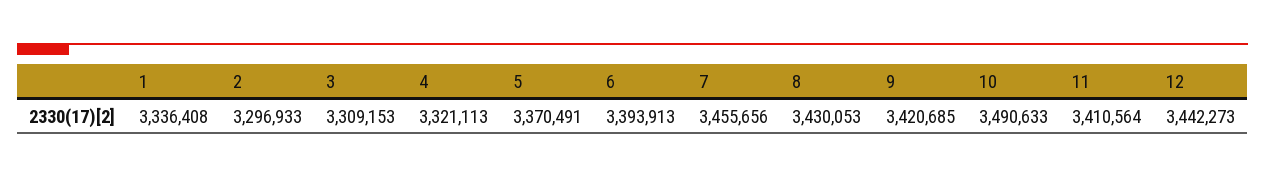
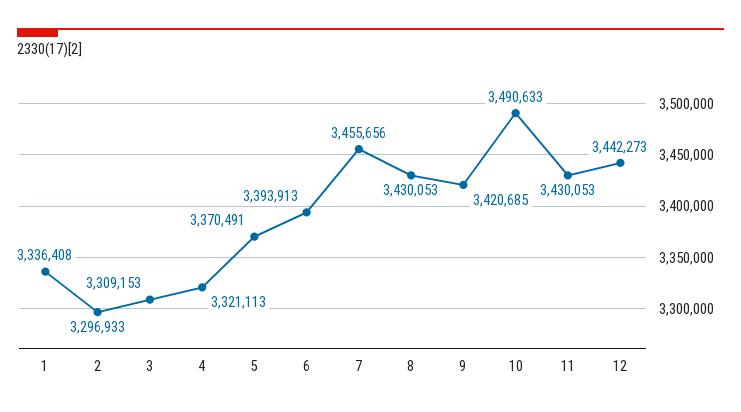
11: 3410564 -> 3430053

